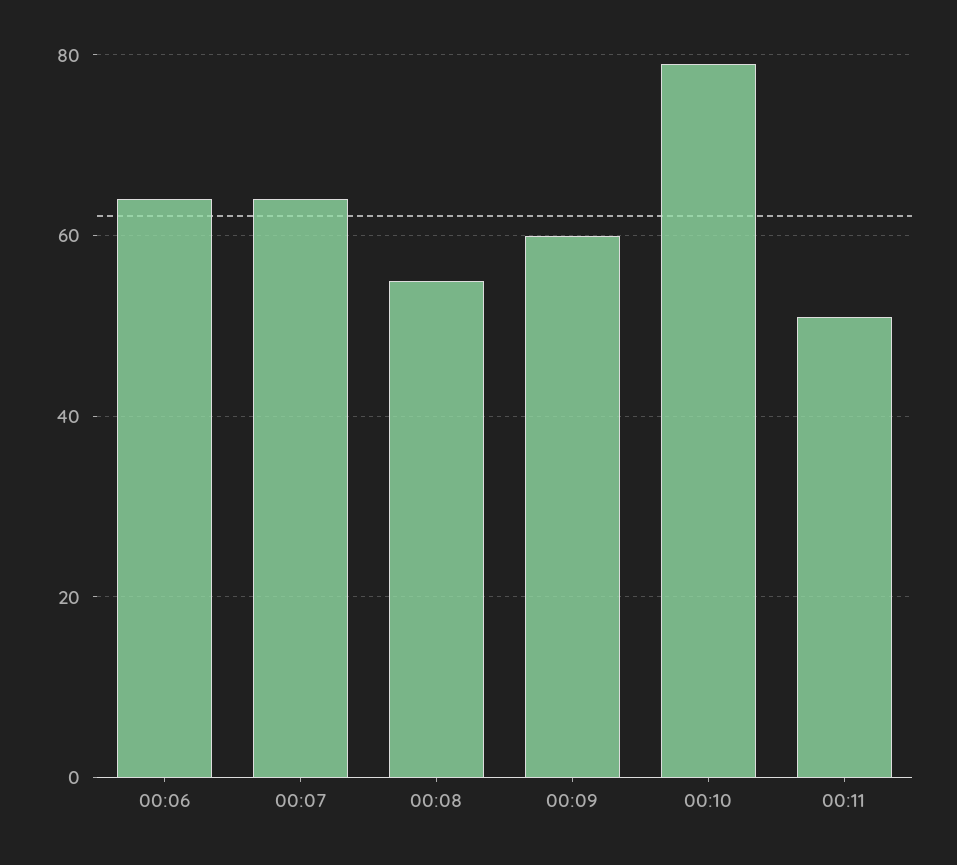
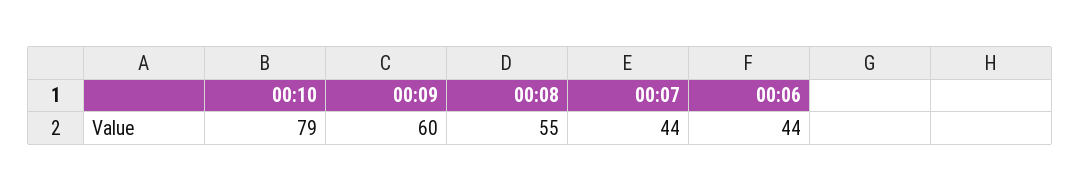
00:06: 65 -> 44
00:07: 65 -> 44
00:11: 50 -> none

